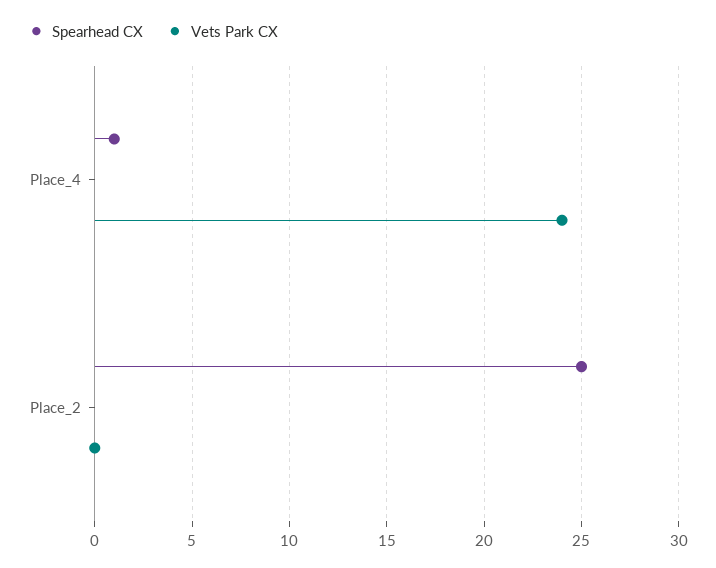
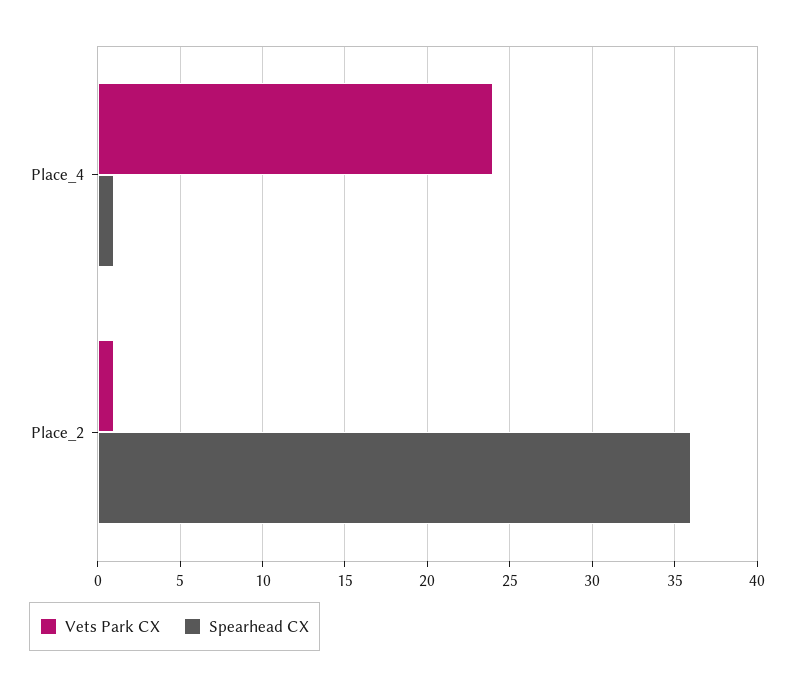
Spearhead CX, Place_2: 25 -> 36
Vets Park CX, Place_2: 0 -> 1

